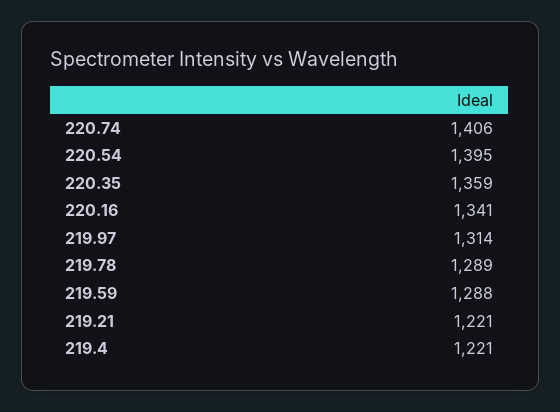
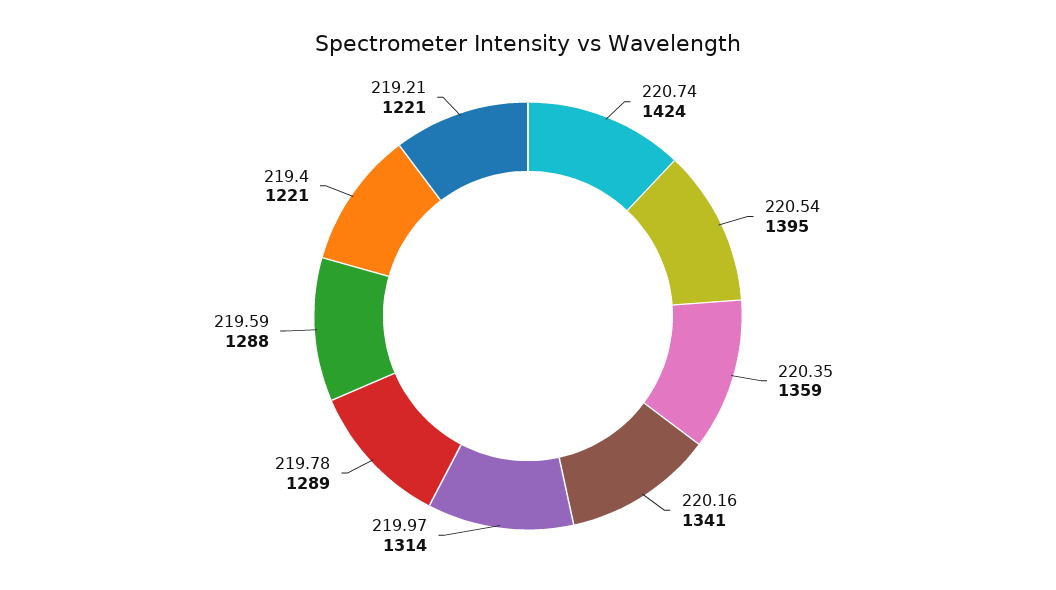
220.74: 1406 -> 1424

